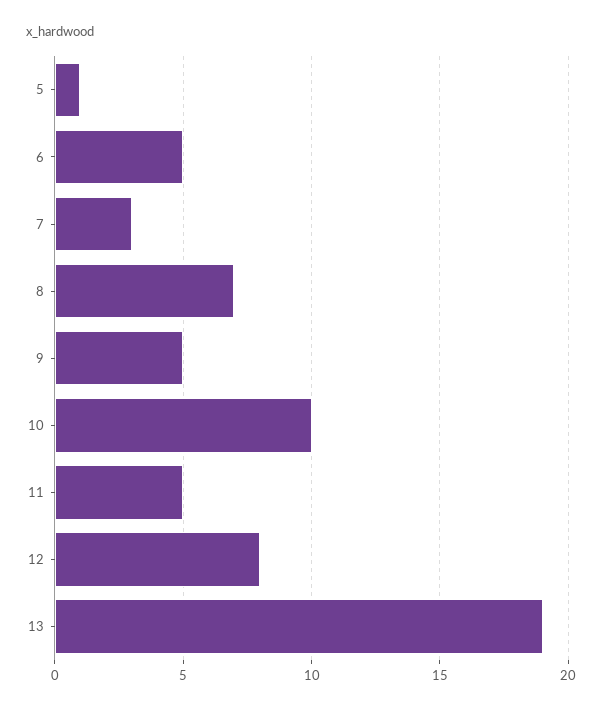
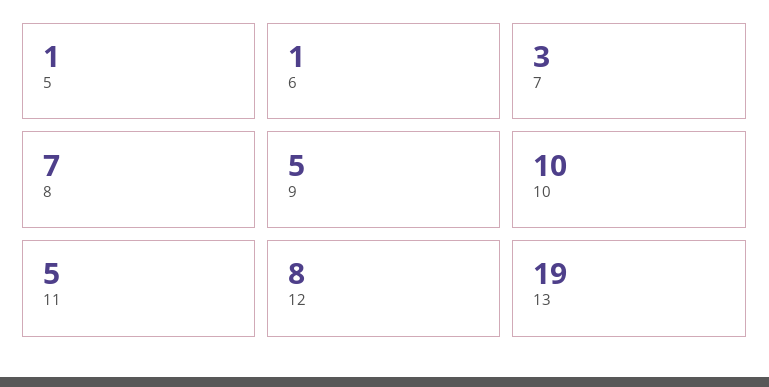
6: 5 -> 1

